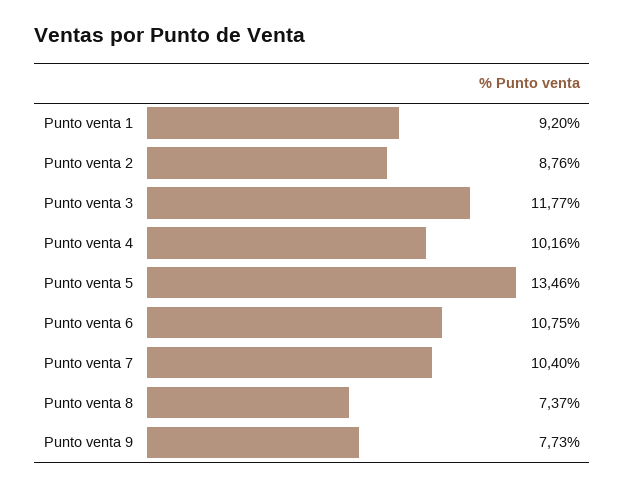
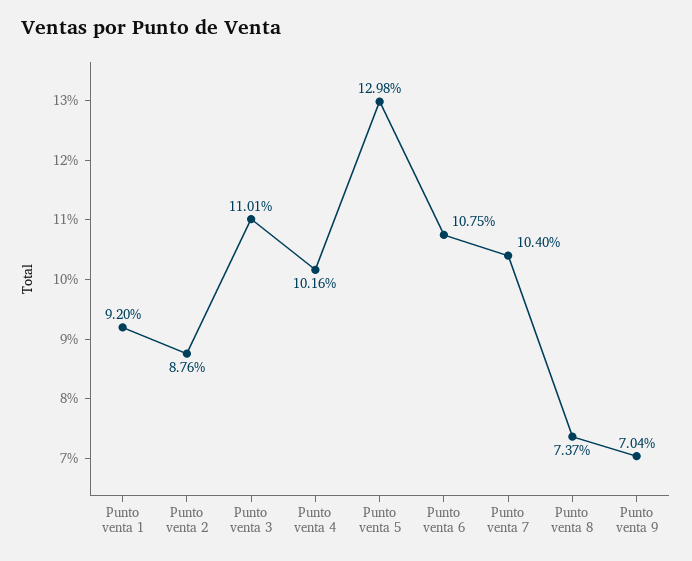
Punto venta 3: 11.77 -> 11.01
Punto venta 5: 13.46 -> 12.98
Punto venta 9: 7.73 -> 7.04

